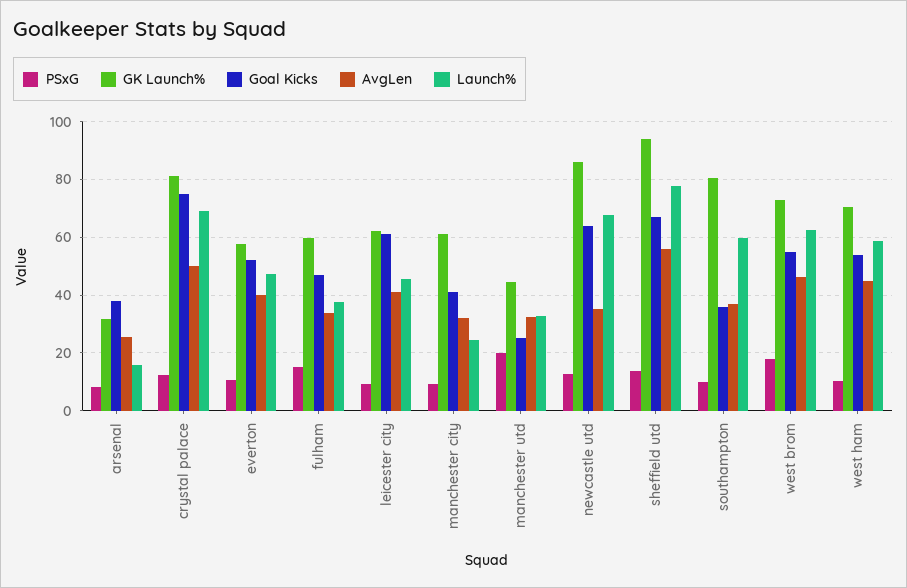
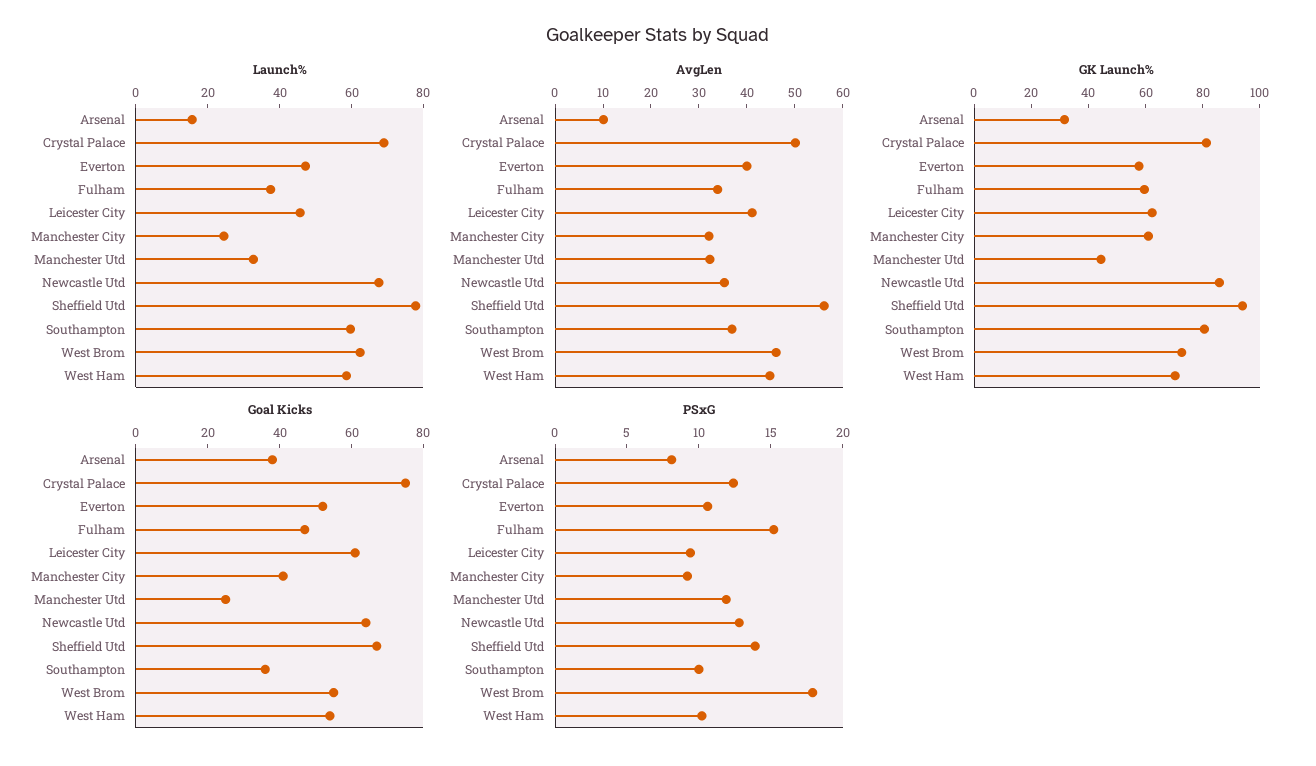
AvgLen, arsenal: 25 -> 10
PSxG, manchester utd: 20 -> 12

